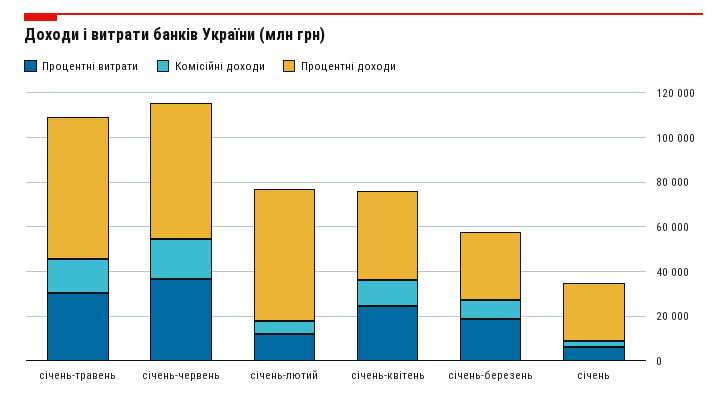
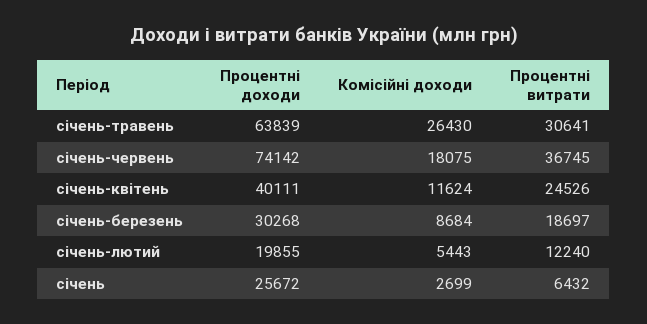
Комісійні доходи, січень-травень: 15000 -> 26430
Процентні доходи, січень-червень: 60000 -> 74142
Процентні доходи, січень-лютий: 60000 -> 19855

